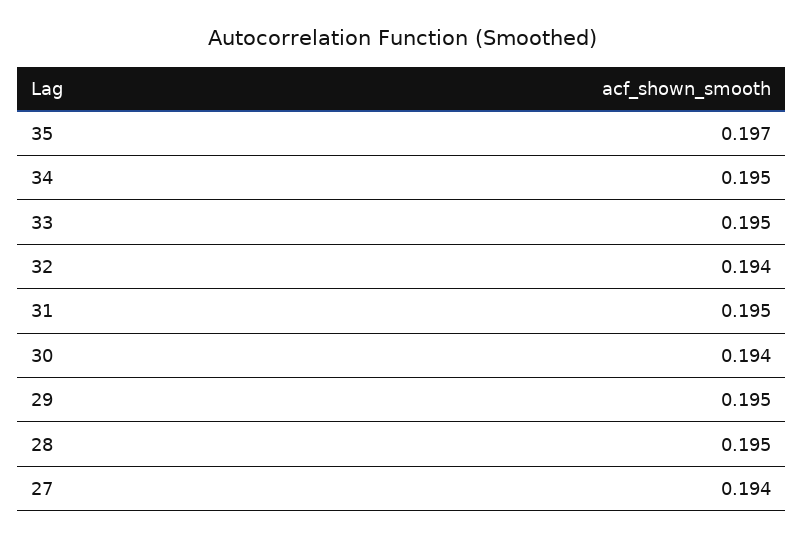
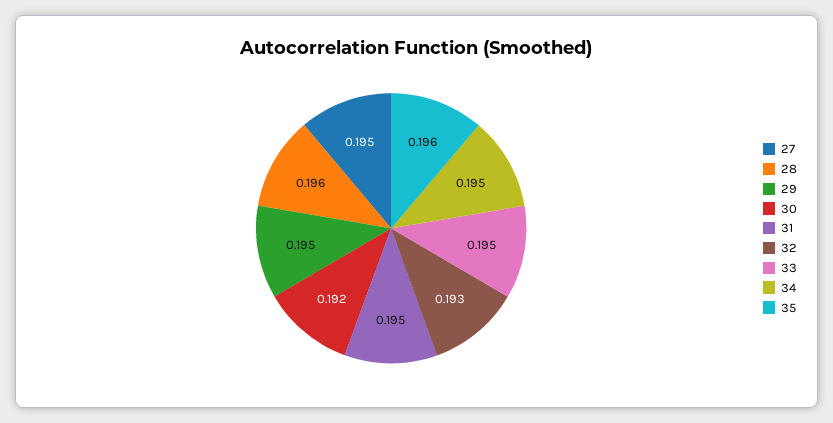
35: 0.197 -> 0.196
32: 0.194 -> 0.193
30: 0.194 -> 0.192
28: 0.195 -> 0.196
27: 0.194 -> 0.195

